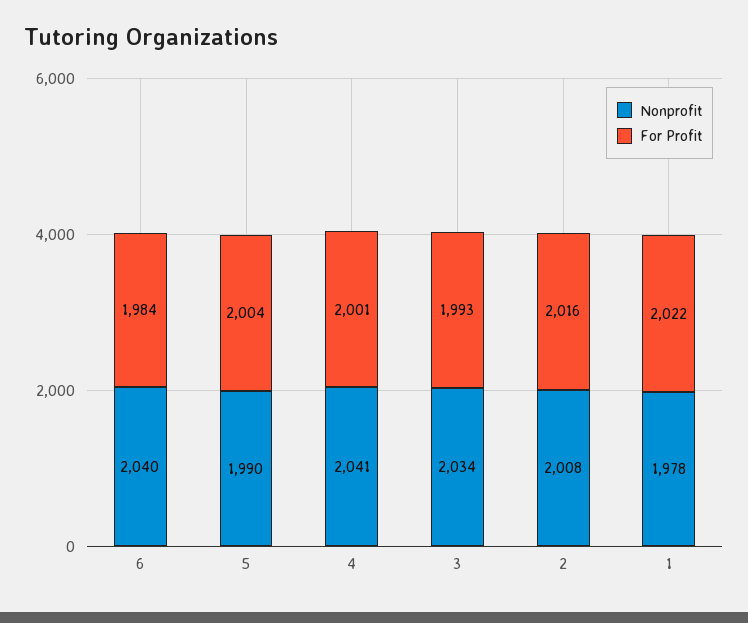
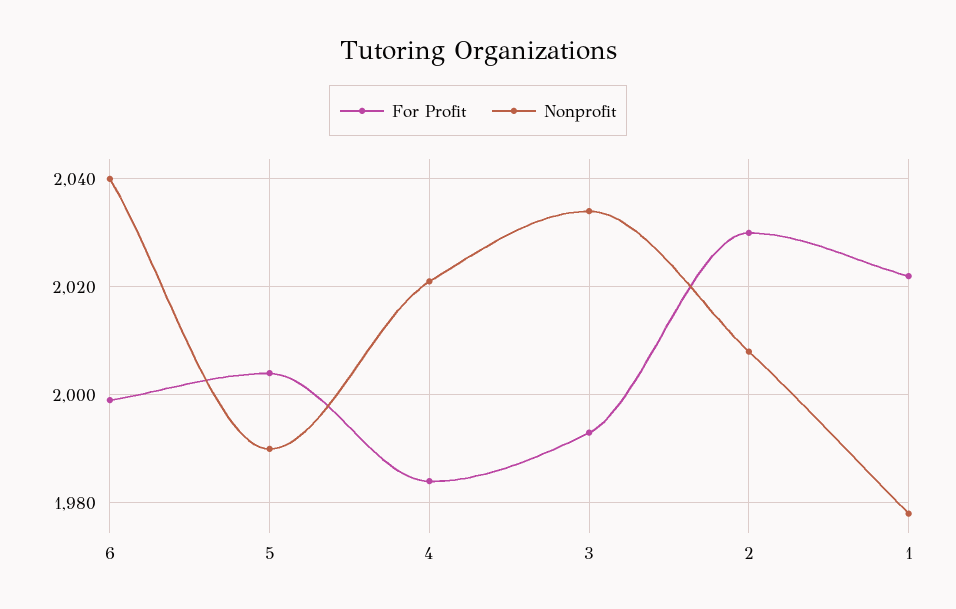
For Profit, 6: 1984 -> 2000
Nonprofit, 4: 2041 -> 2020
For Profit, 4: 2001 -> 1985
For Profit, 2: 2016 -> 2030

